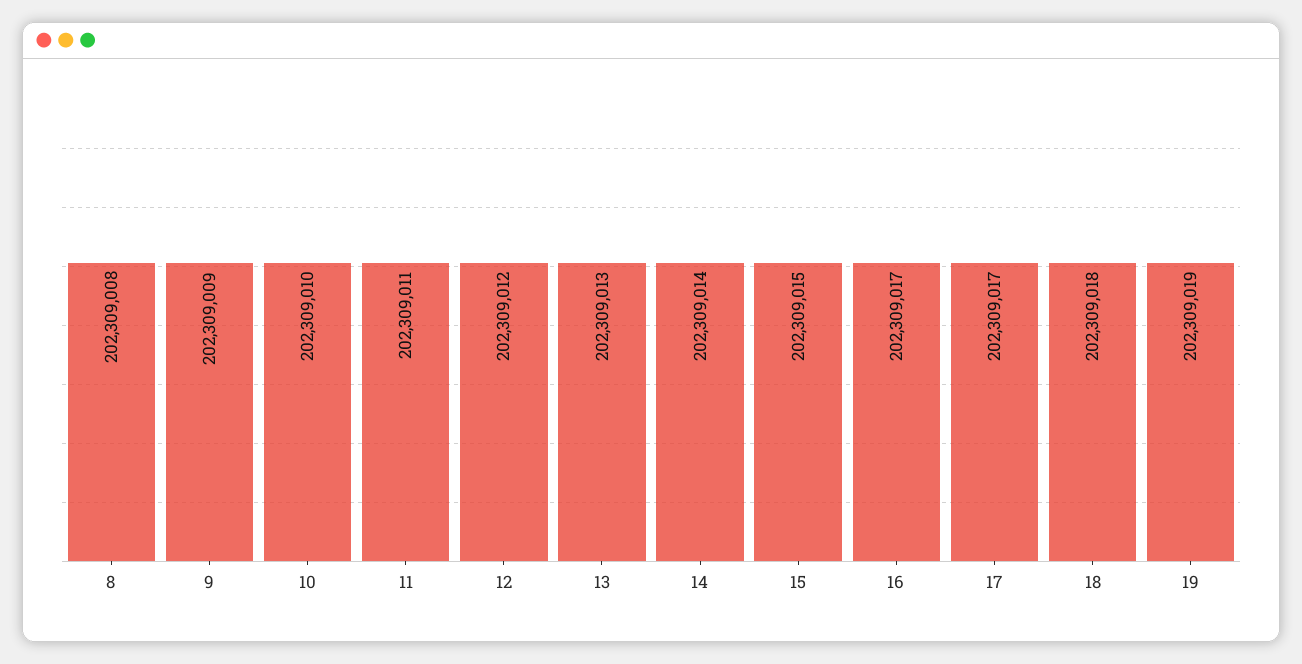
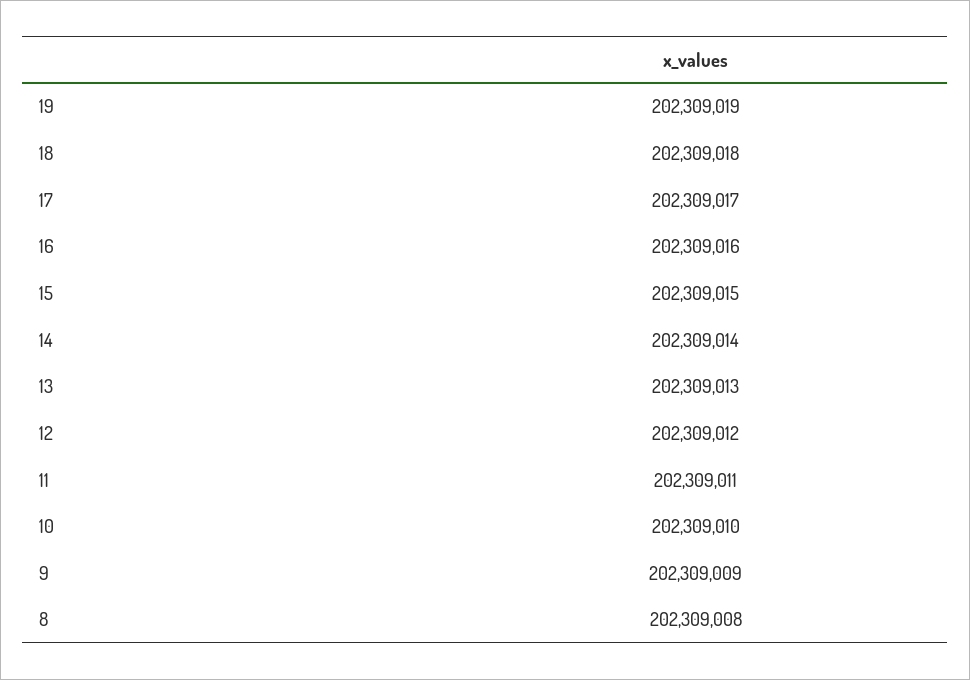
16: 202309017 -> 202309016

